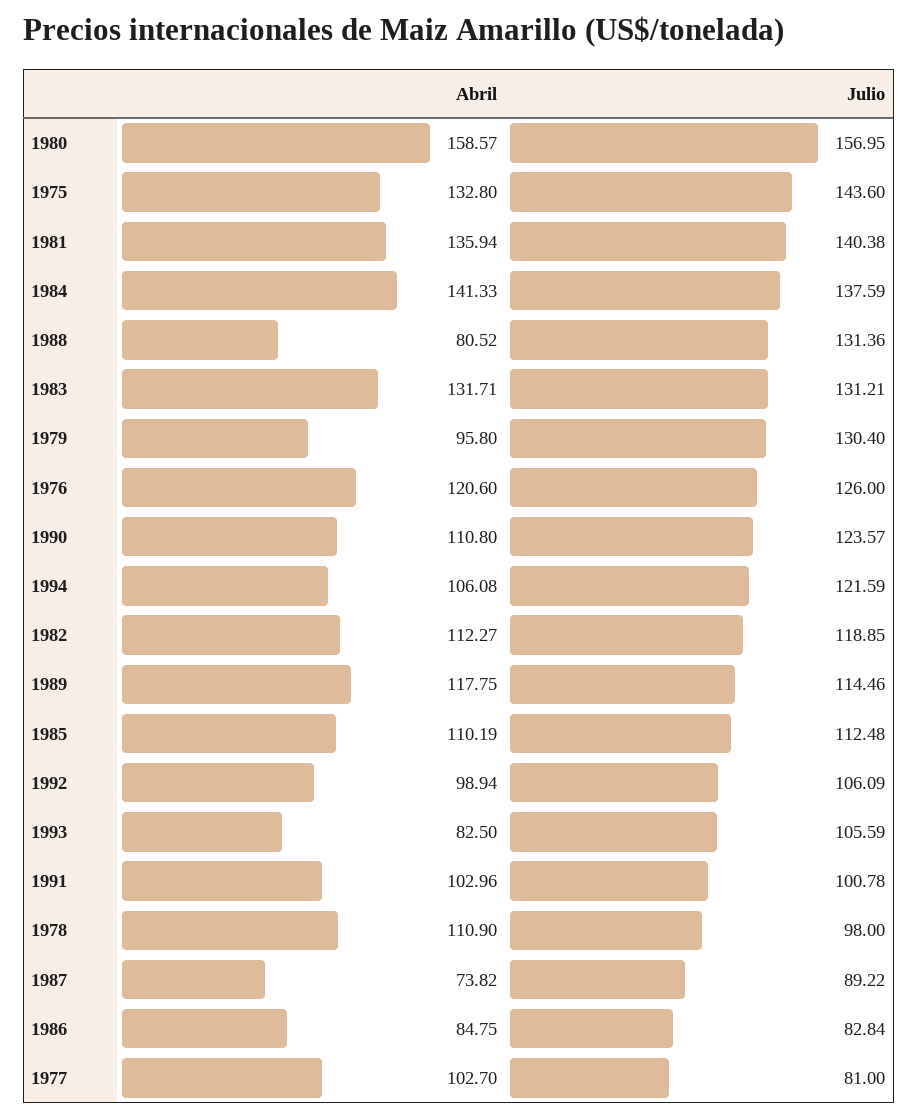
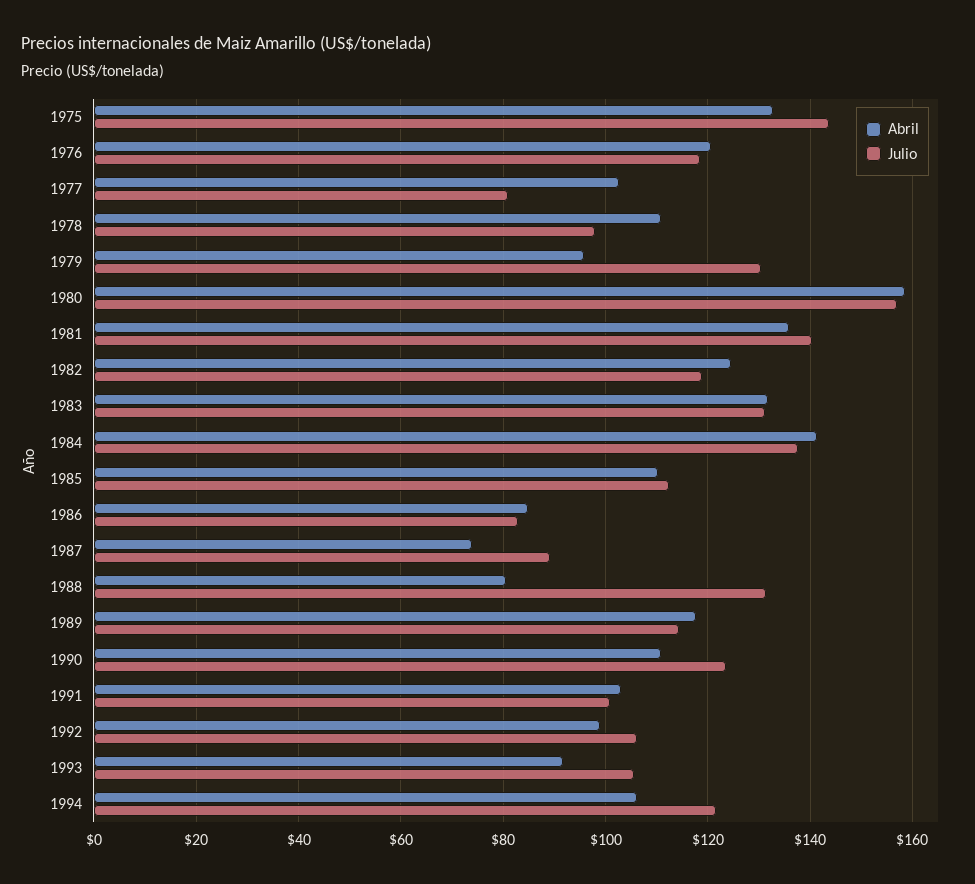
Julio, 1976: 126 -> 118
Abril, 1982: 112.27 -> 124
Abril, 1993: 82.5 -> 92

